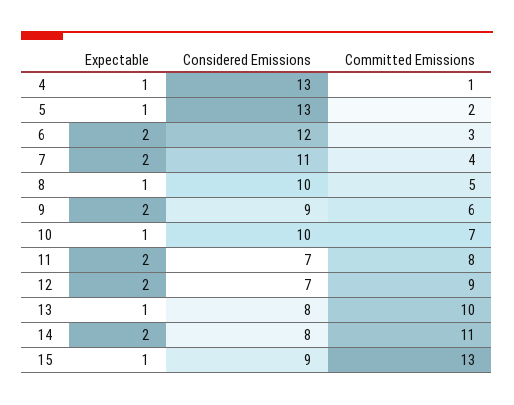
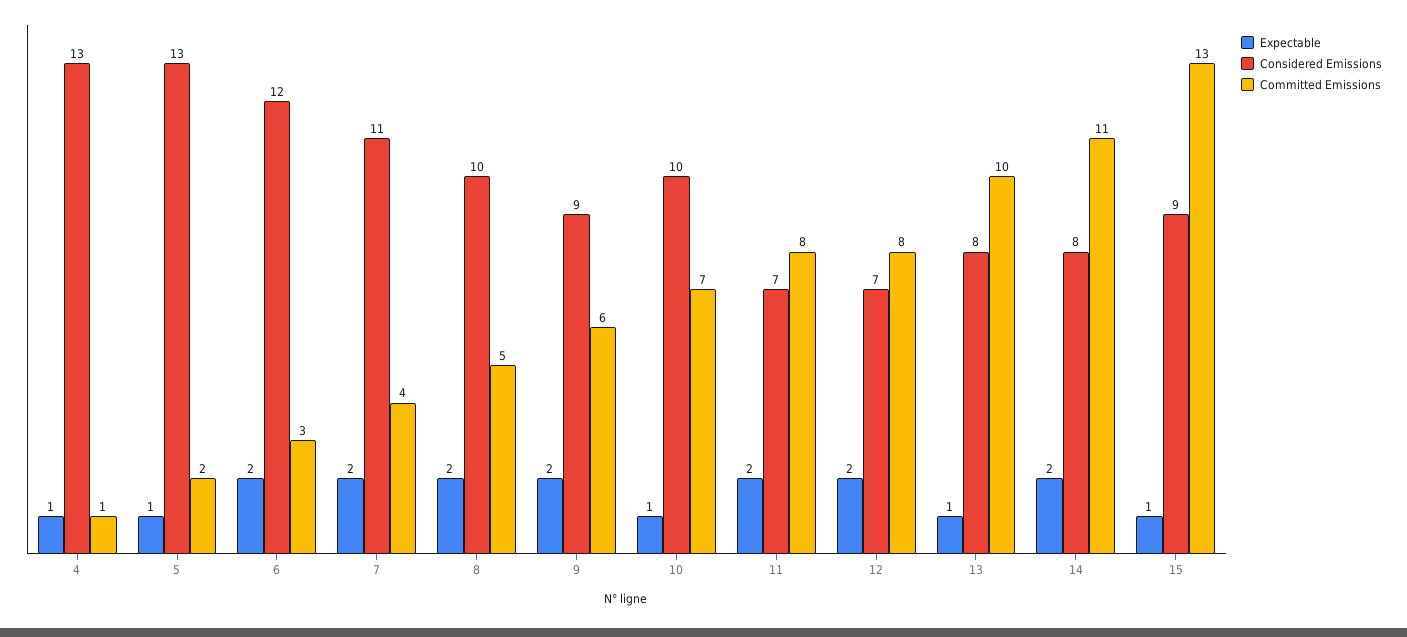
Expectable, 8: 1 -> 2
Committed Emissions, 12: 9 -> 8

